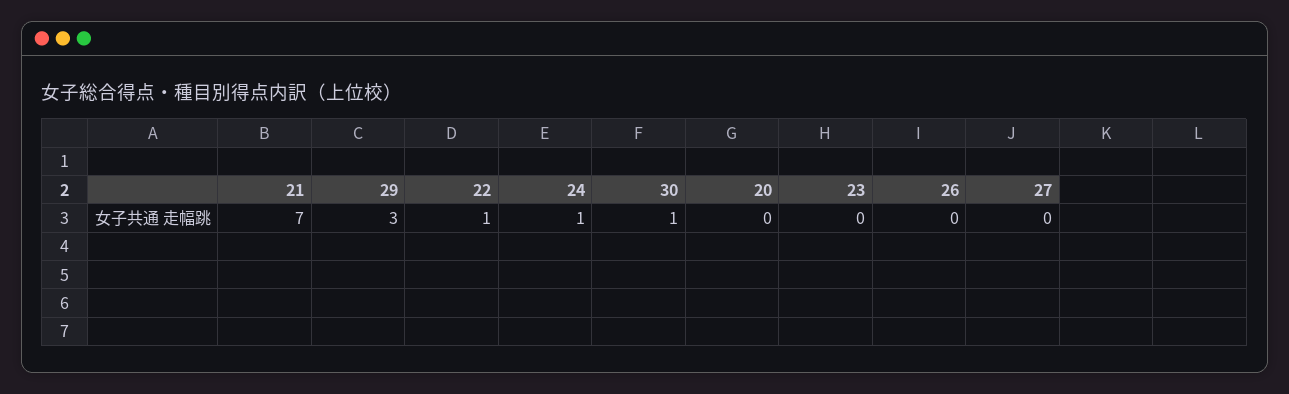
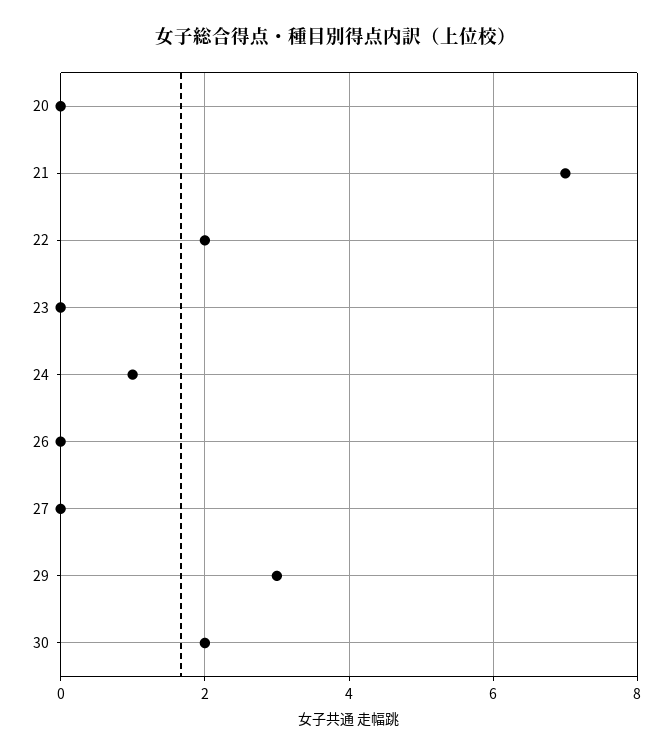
22: 1 -> 2
30: 1 -> 2

